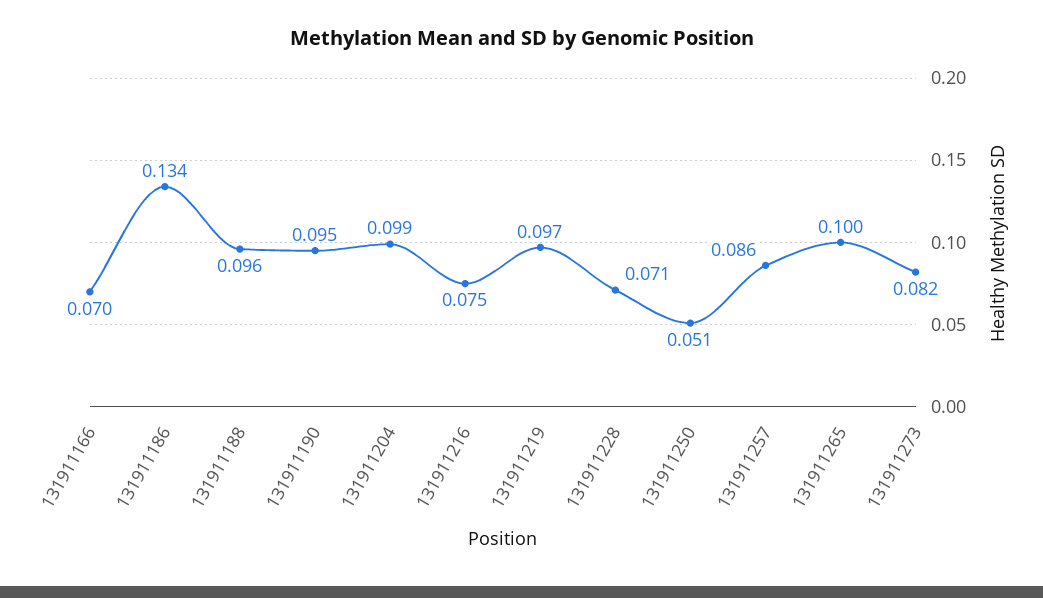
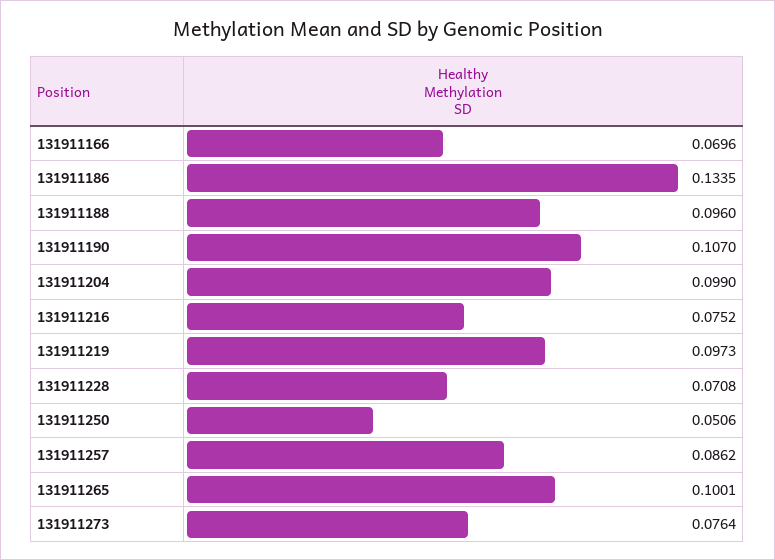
131911190: 0.095 -> 0.107
131911273: 0.082 -> 0.0764

